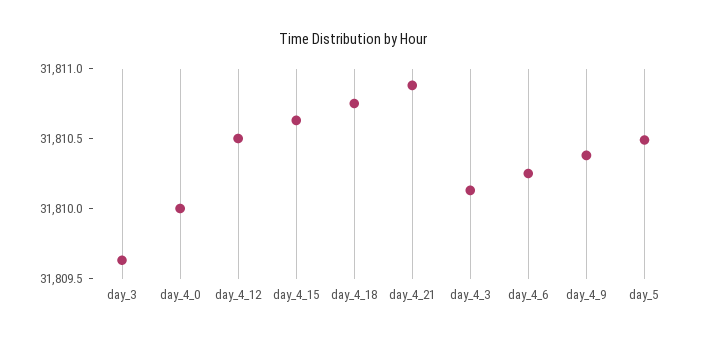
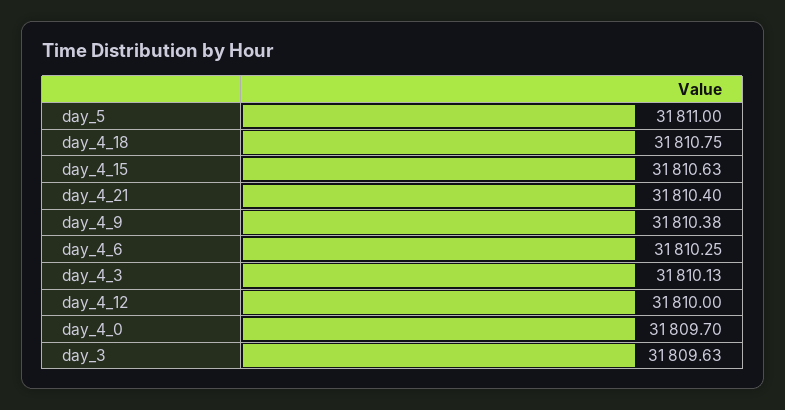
day_4_0: 31810 -> 31809.7
day_4_12: 31810.5 -> 31810
day_4_21: 31810.9 -> 31810.4
day_5: 31810.5 -> 31811

